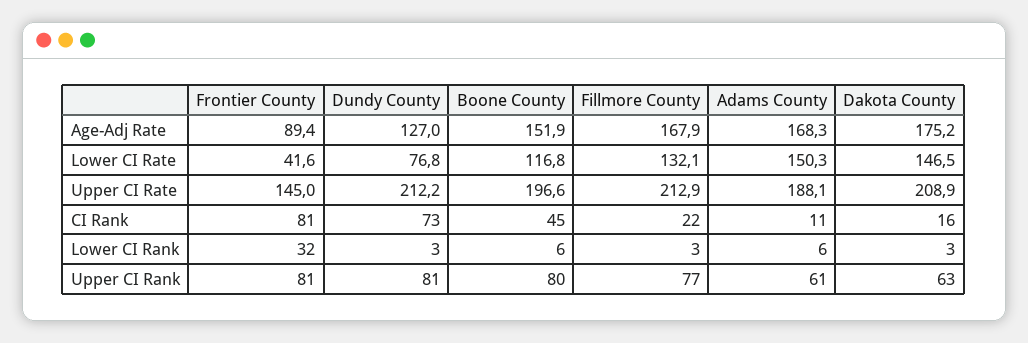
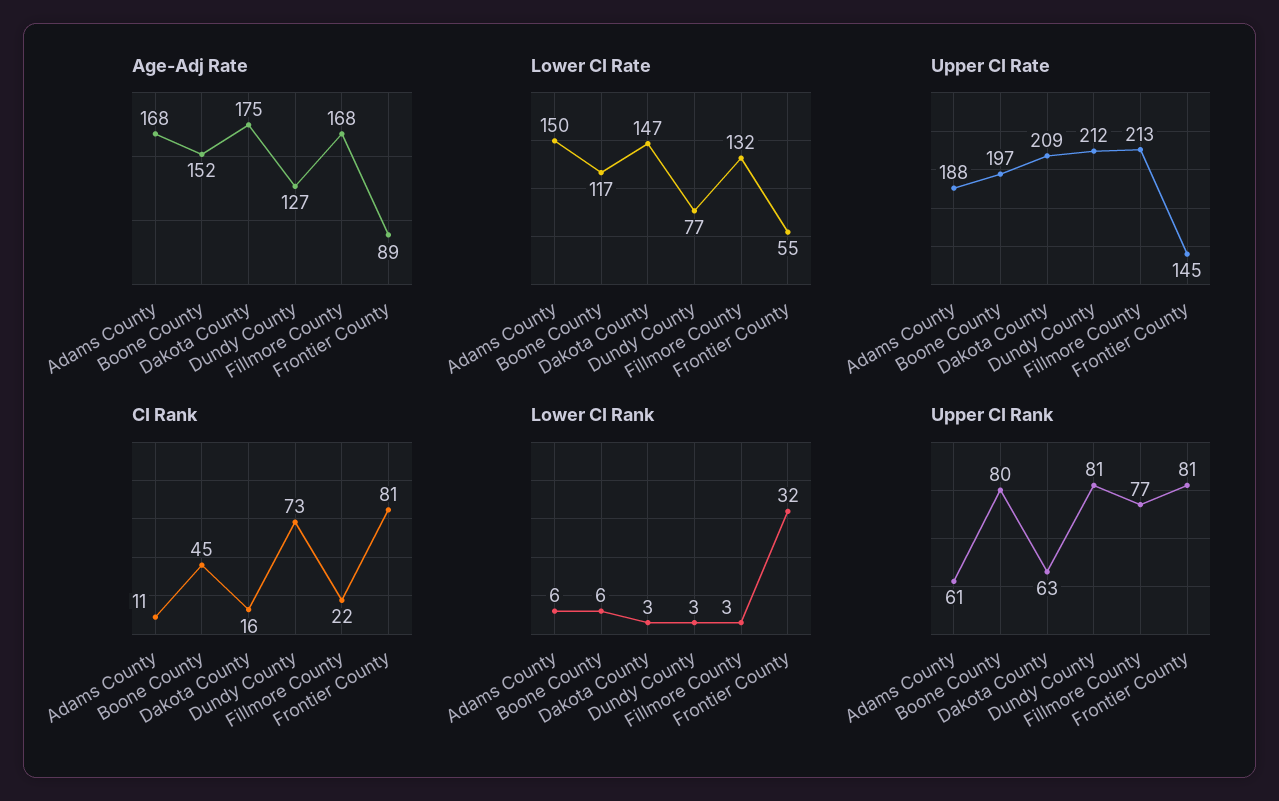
Lower CI Rate, Frontier County: 41.6 -> 55

